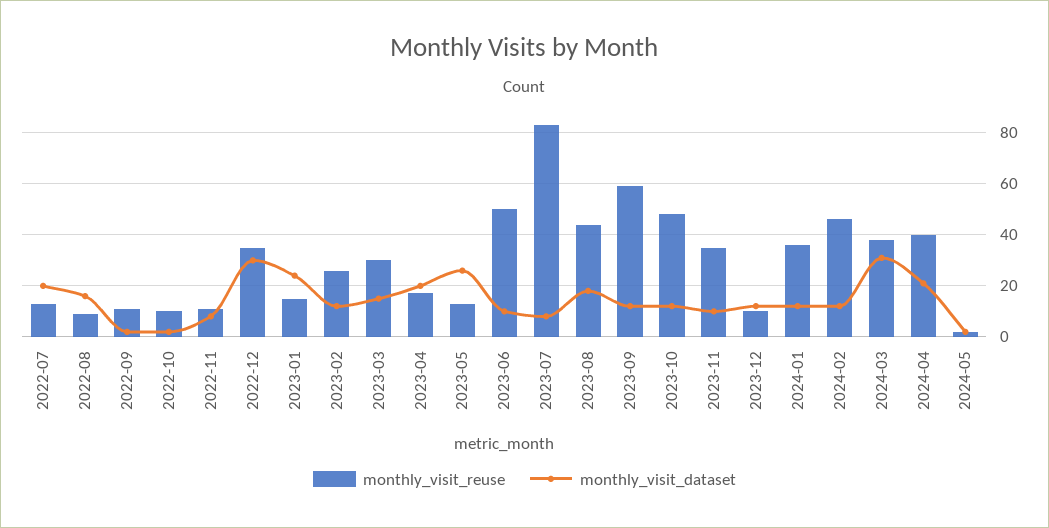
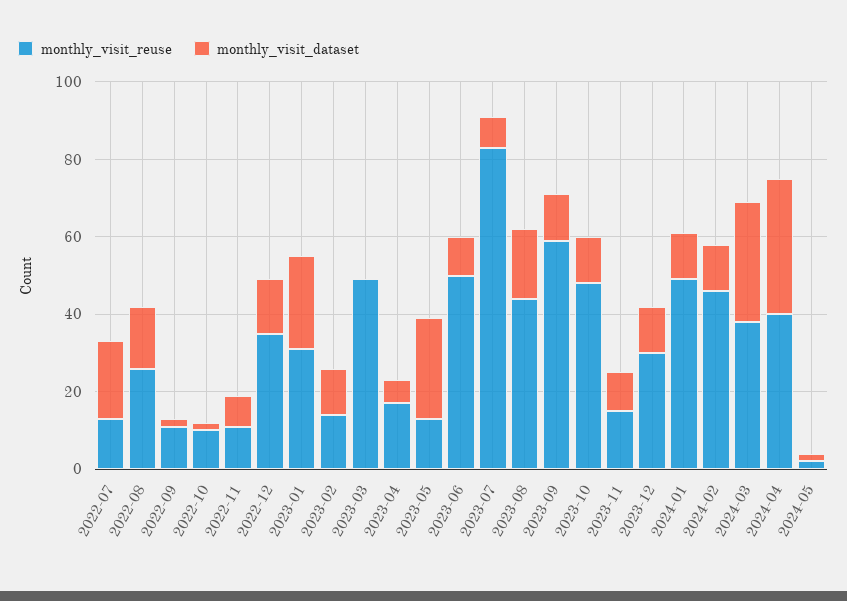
monthly_visit_reuse, 2022-08: 10 -> 25
monthly_visit_dataset, 2022-12: 30 -> 15
monthly_visit_reuse, 2023-01: 15 -> 30
monthly_visit_reuse, 2023-02: 25 -> 15
monthly_visit_reuse, 2023-03: 30 -> 50
monthly_visit_dataset, 2023-03: 15 -> 0
monthly_visit_dataset, 2023-04: 20 -> 5
monthly_visit_reuse, 2023-11: 35 -> 15
monthly_visit_reuse, 2023-12: 10 -> 30
monthly_visit_reuse, 2024-01: 35 -> 50
monthly_visit_dataset, 2024-04: 20 -> 35

